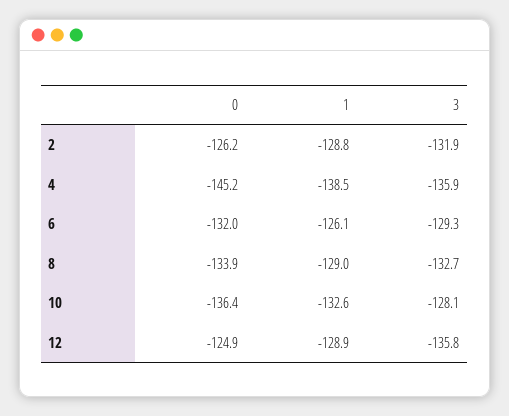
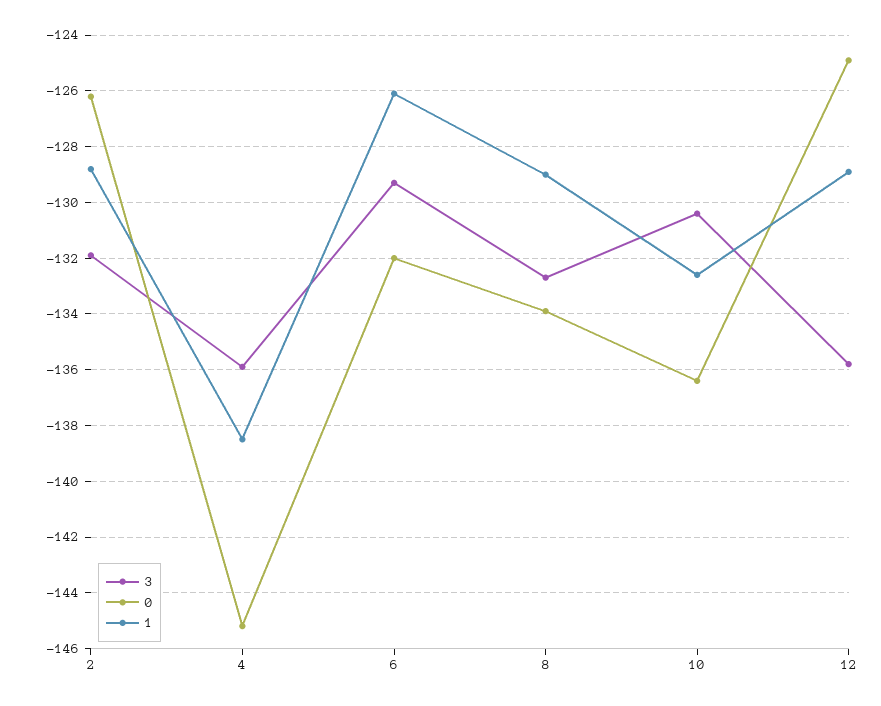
3, 10: -128.1 -> -130.5

